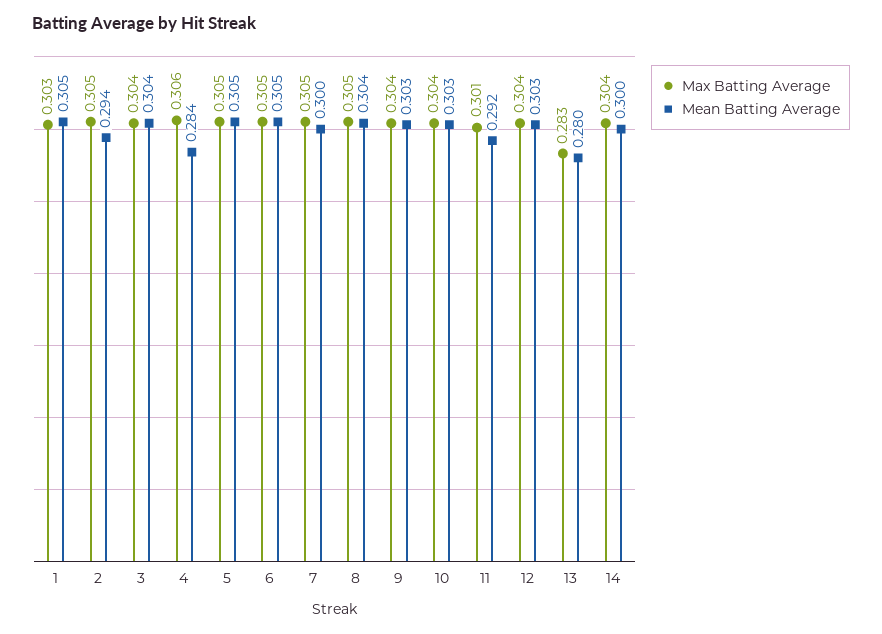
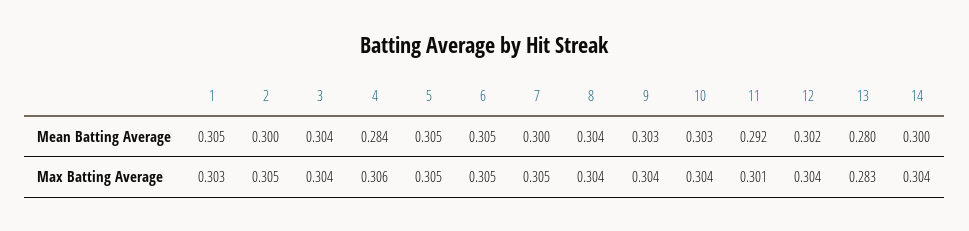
Mean Batting Average, 2: 0.294 -> 0.3
Max Batting Average, 8: 0.305 -> 0.304
Mean Batting Average, 12: 0.303 -> 0.302

